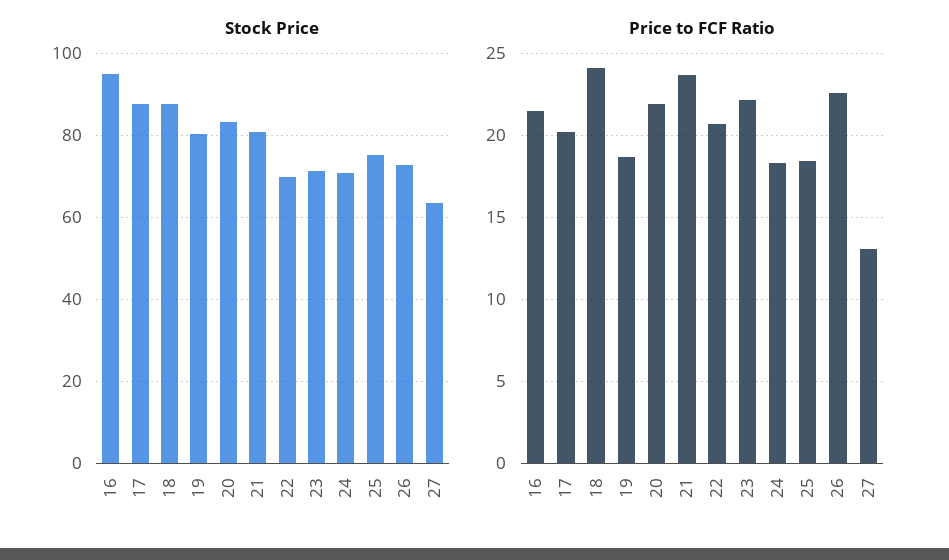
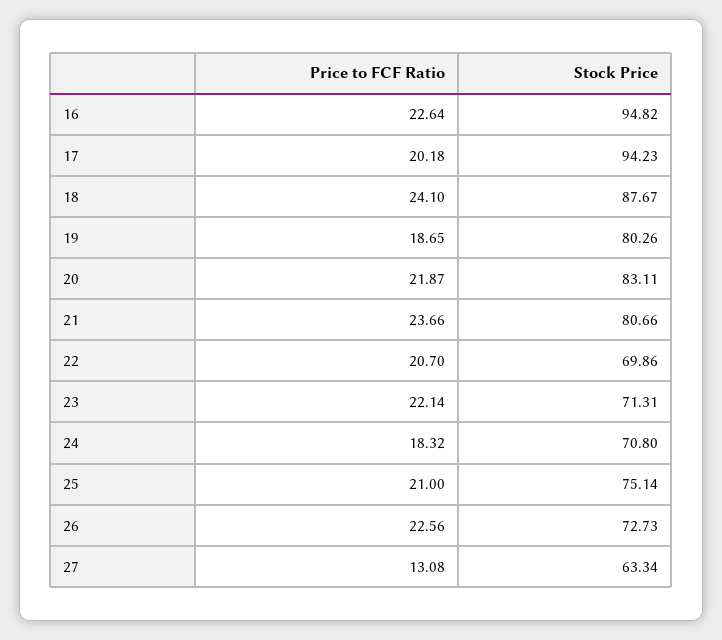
Stock Price, 17: 88 -> 94.23
Price to FCF Ratio, 16: 21.5 -> 22.64
Price to FCF Ratio, 25: 18.5 -> 21

